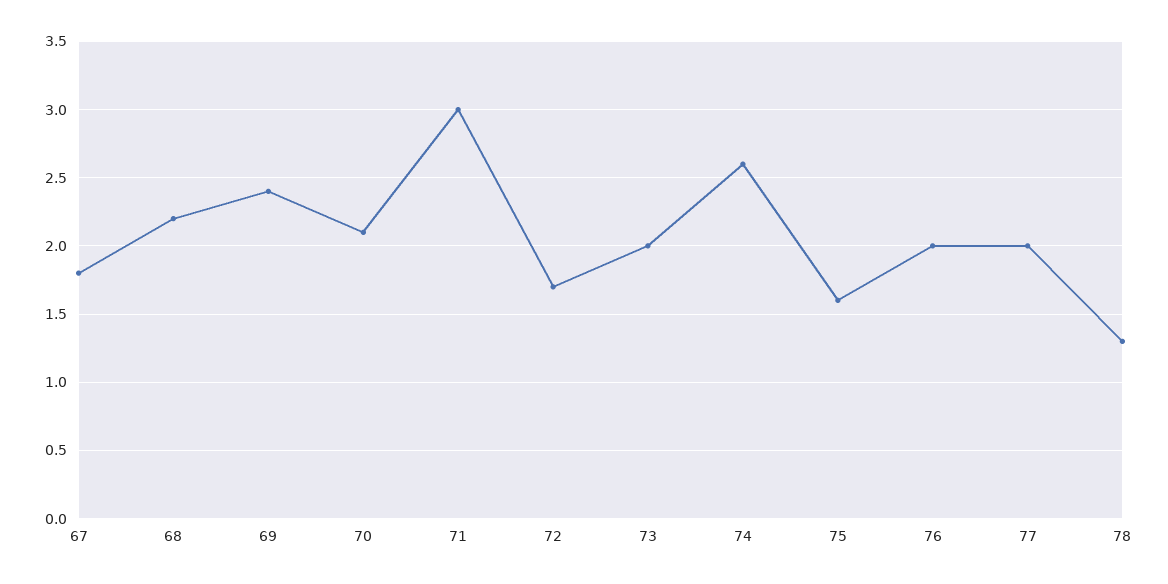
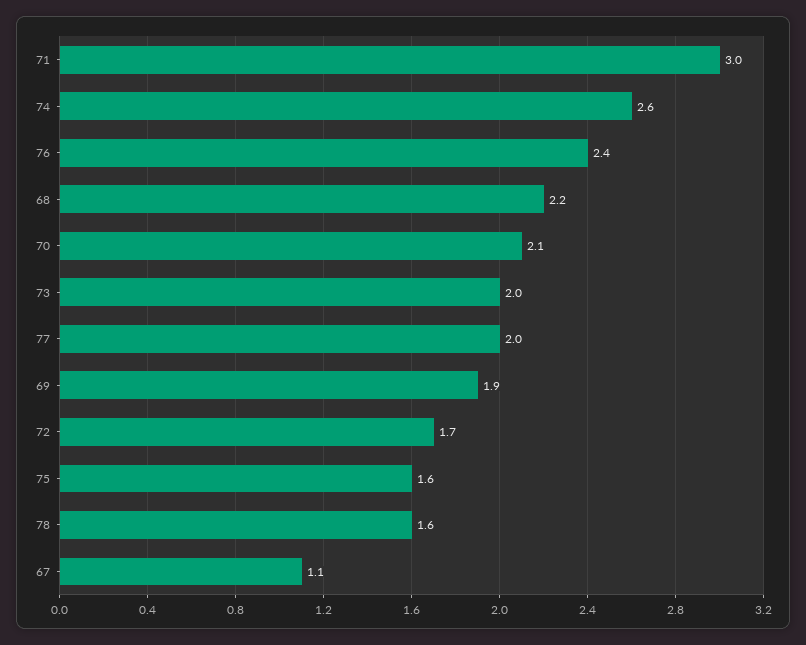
67: 1.8 -> 1.1
69: 2.4 -> 1.9
76: 2 -> 2.4
78: 1.3 -> 1.6

